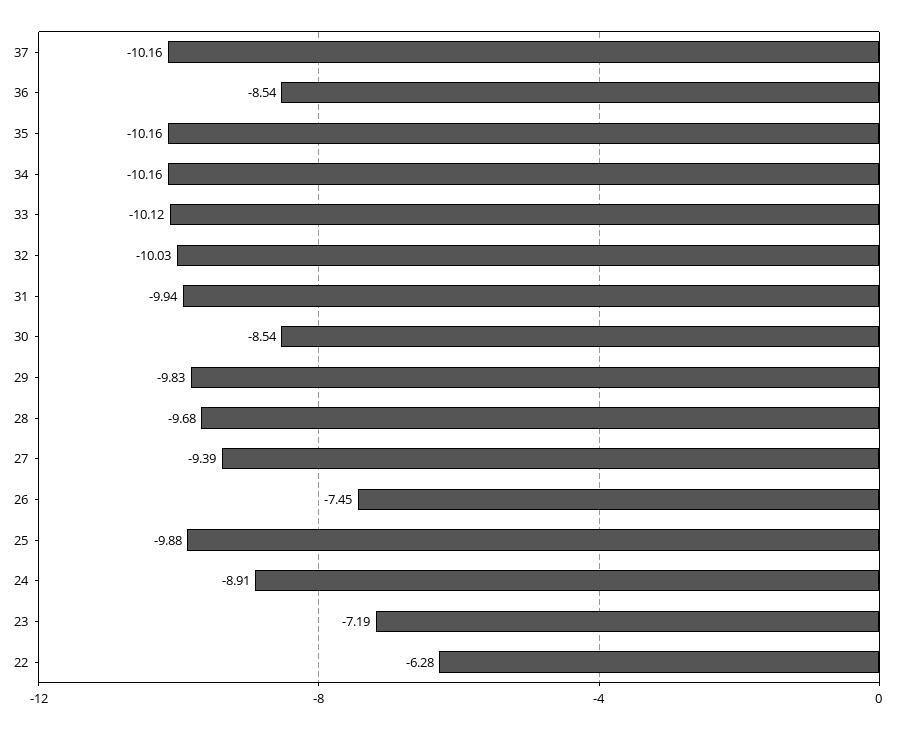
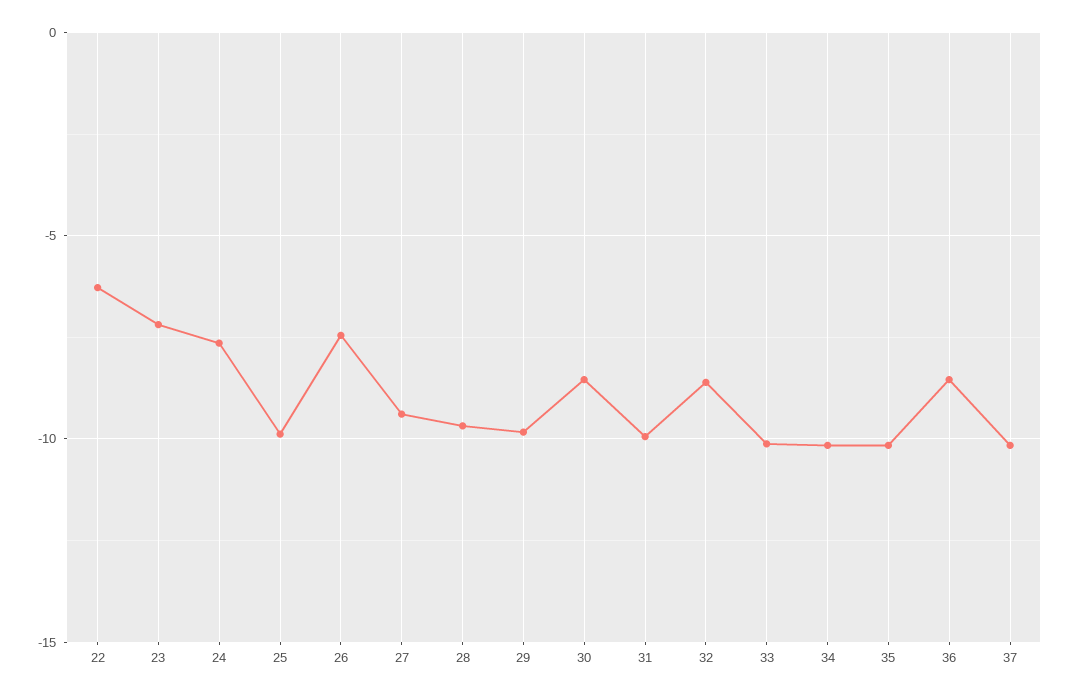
32: -10.03 -> -8.5
24: -8.91 -> -7.5

